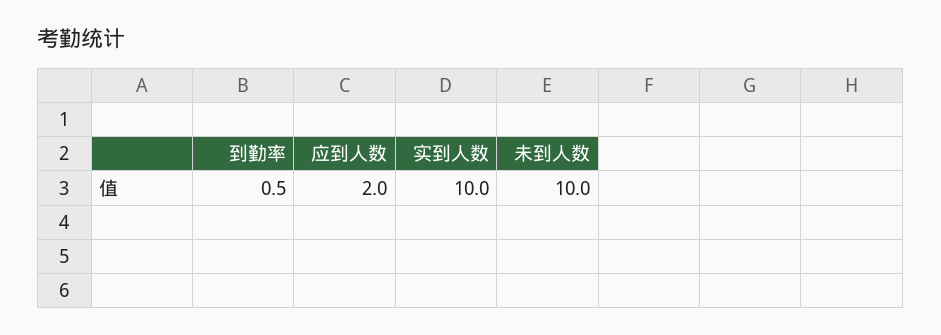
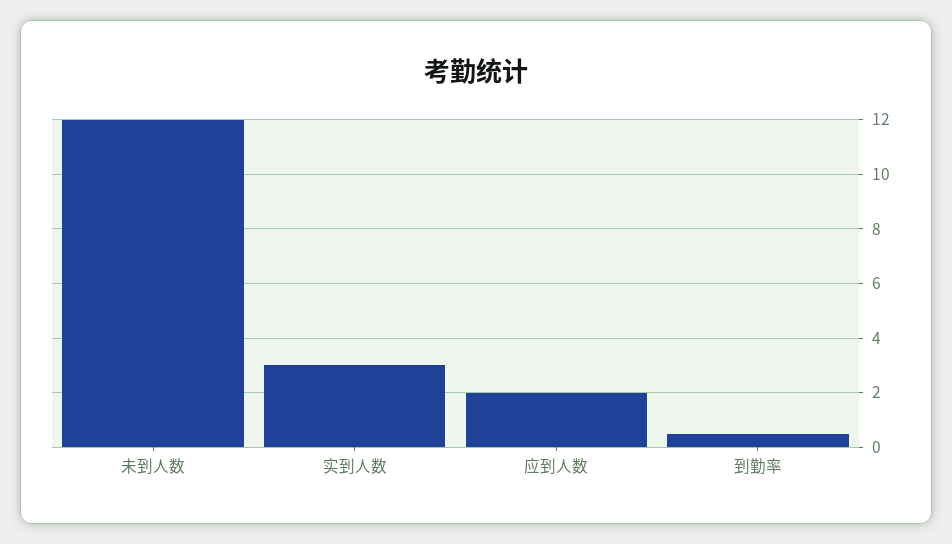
实到人数: 10 -> 3
未到人数: 10 -> 12

